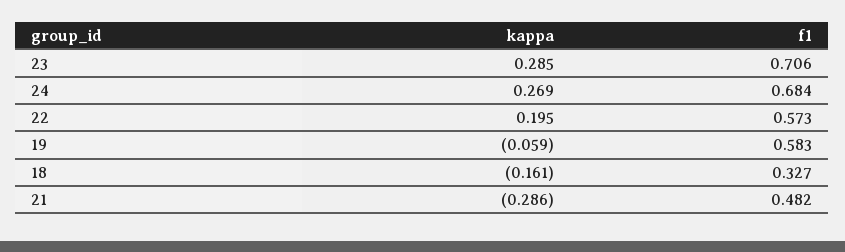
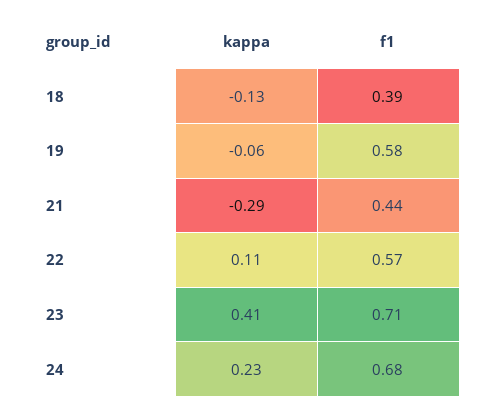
kappa, 23: 0.285 -> 0.41
kappa, 24: 0.269 -> 0.23
kappa, 22: 0.195 -> 0.11
kappa, 18: -0.161 -> -0.13
f1, 18: 0.327 -> 0.39
f1, 21: 0.482 -> 0.44

